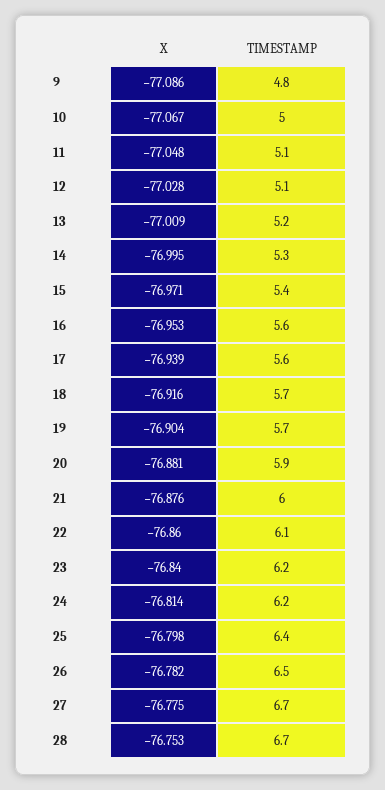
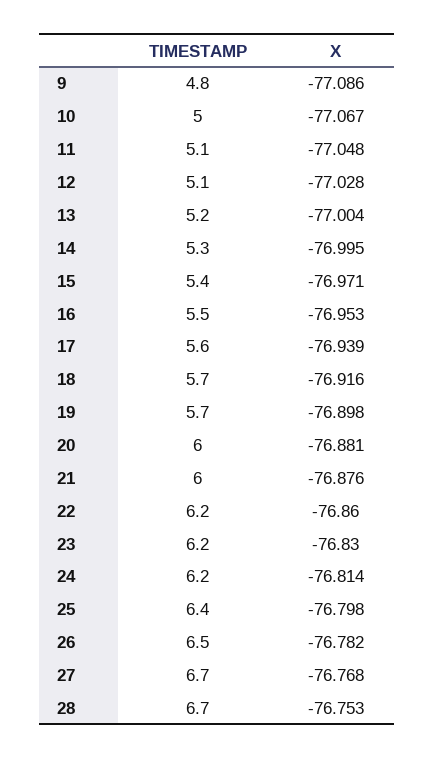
X, 13: -77.009 -> -77.004
TIMESTAMP, 16: 5.6 -> 5.5
X, 19: -76.904 -> -76.898
TIMESTAMP, 20: 5.9 -> 6
TIMESTAMP, 22: 6.1 -> 6.2
X, 23: -76.84 -> -76.83
X, 27: -76.775 -> -76.768

